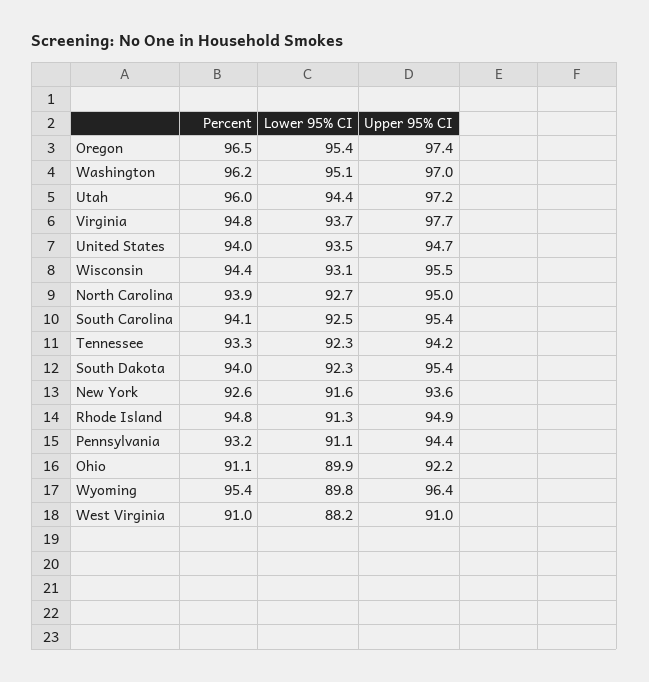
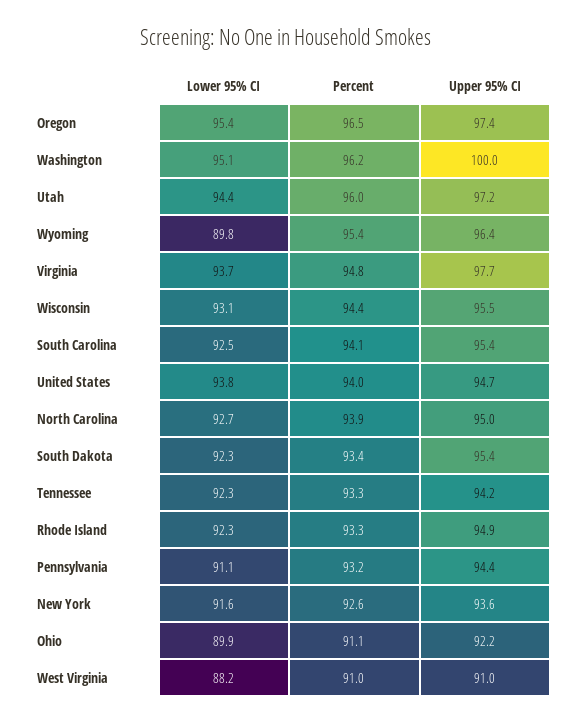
Upper 95% CI, Washington: 97 -> 100
Lower 95% CI, United States: 93.5 -> 93.8
Percent, South Dakota: 94 -> 93.4
Percent, Rhode Island: 94.8 -> 93.3
Lower 95% CI, Rhode Island: 91.3 -> 92.3

